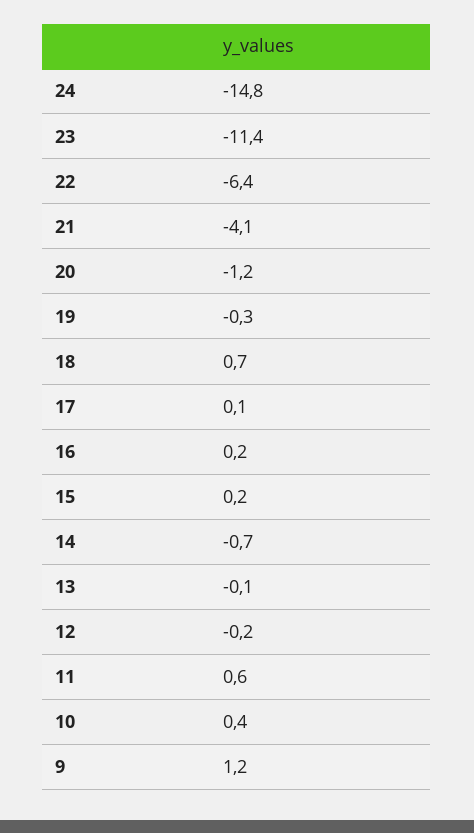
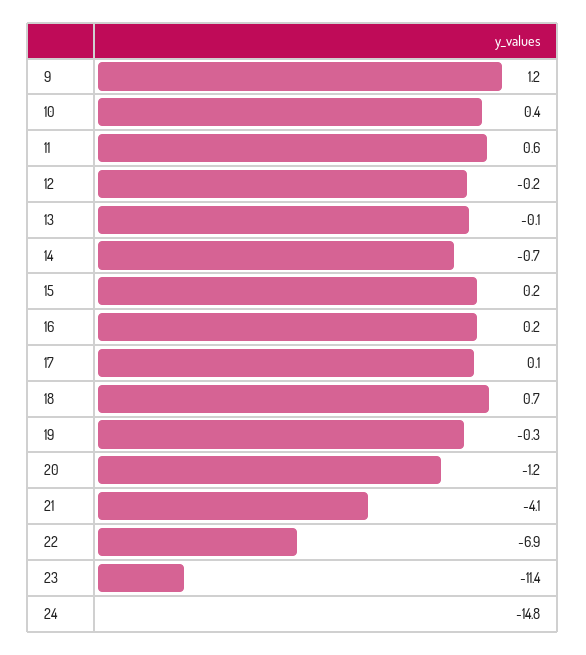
22: -6.4 -> -6.9

